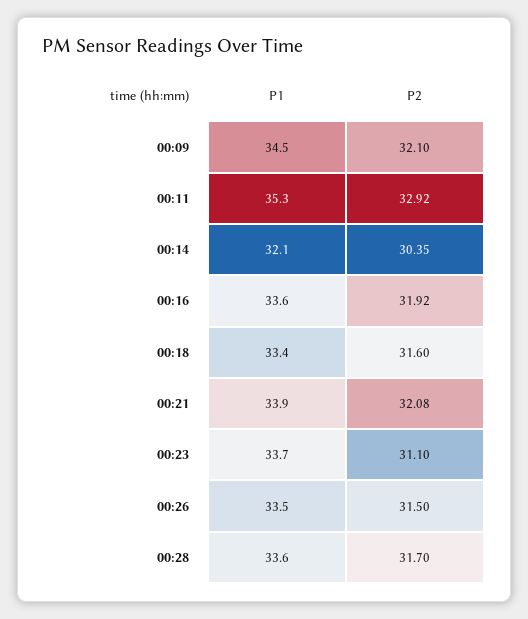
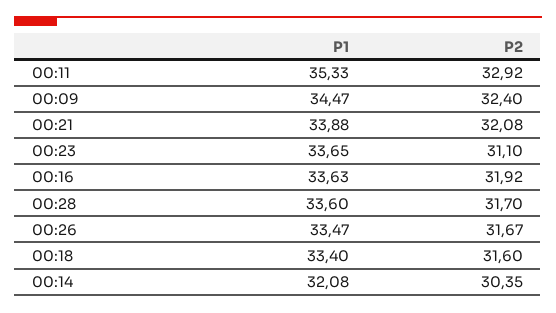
P2, 00:09: 32.1 -> 32.4
P2, 00:26: 31.5 -> 31.67

